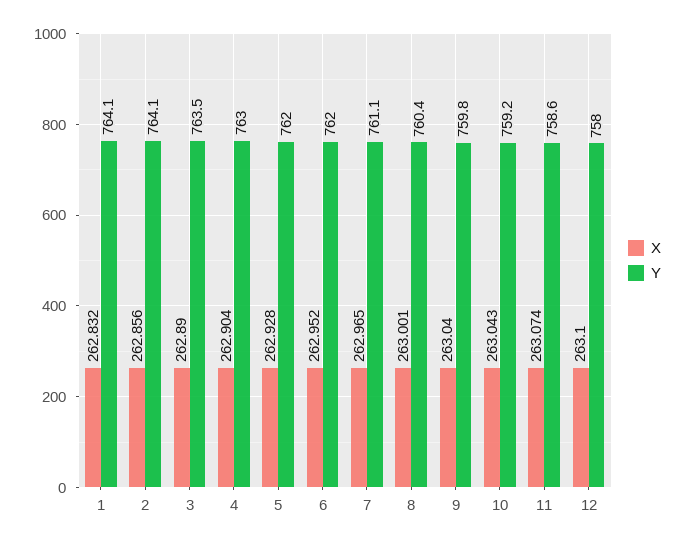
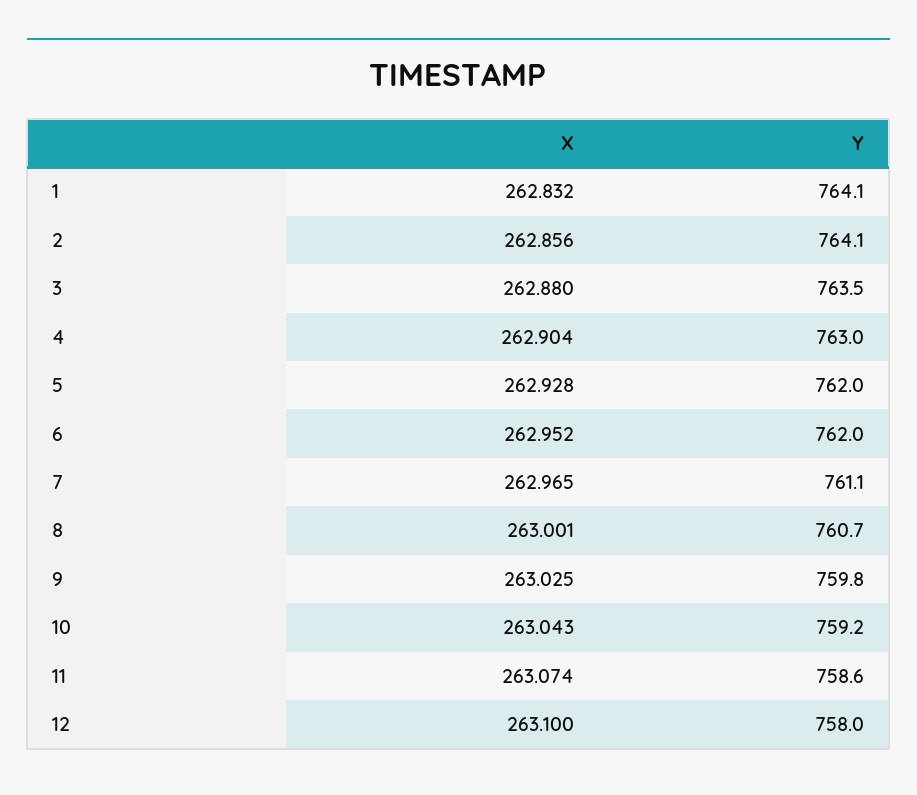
X, 3: 262.89 -> 262.88
Y, 8: 760.4 -> 760.7
X, 9: 263.04 -> 263.025

